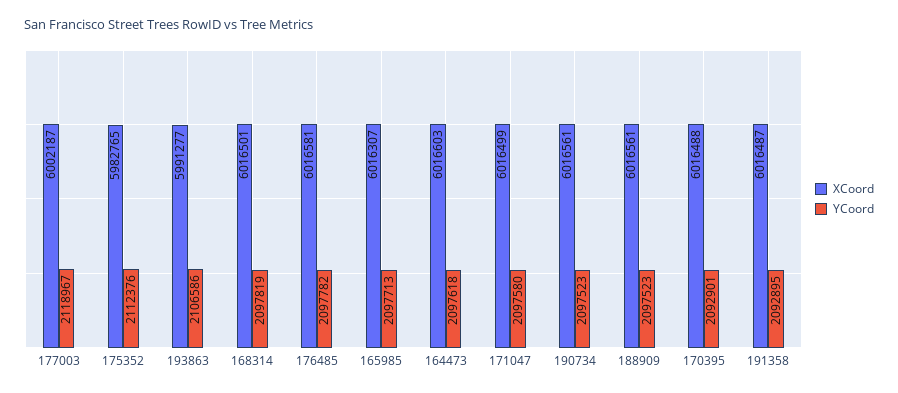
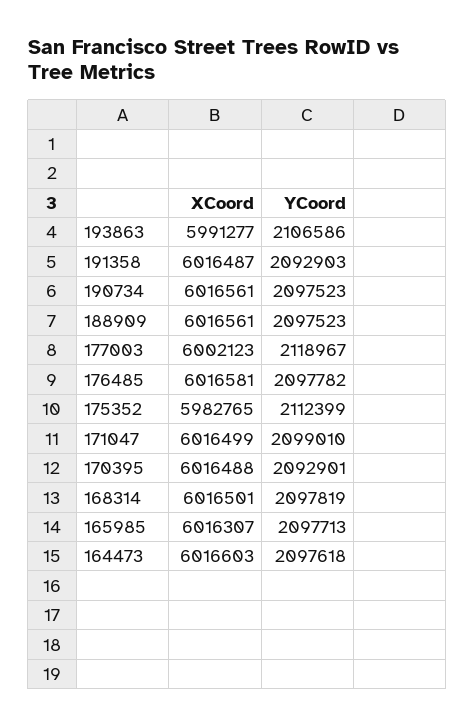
XCoord, 177003: 6002187 -> 6002123
YCoord, 175352: 2112376 -> 2112399
YCoord, 171047: 2097580 -> 2099010
YCoord, 191358: 2092895 -> 2092903

